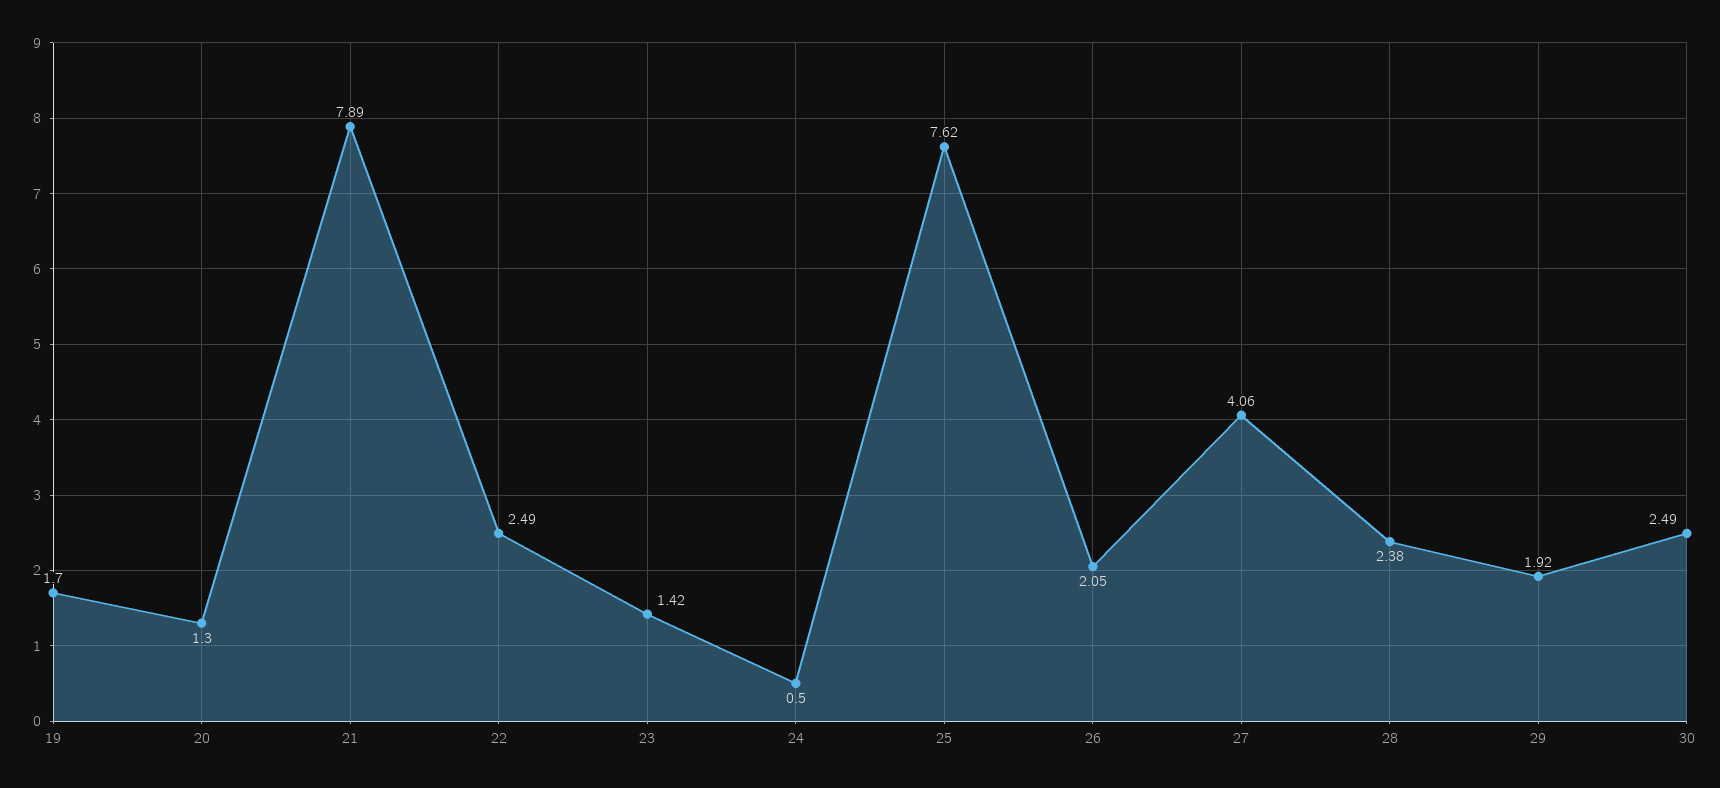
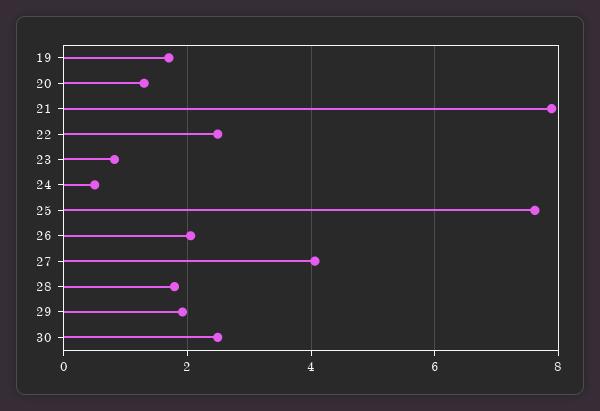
23: 1.42 -> 0.8
28: 2.38 -> 1.8

